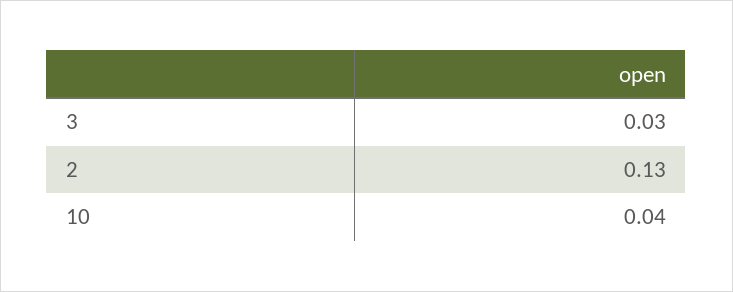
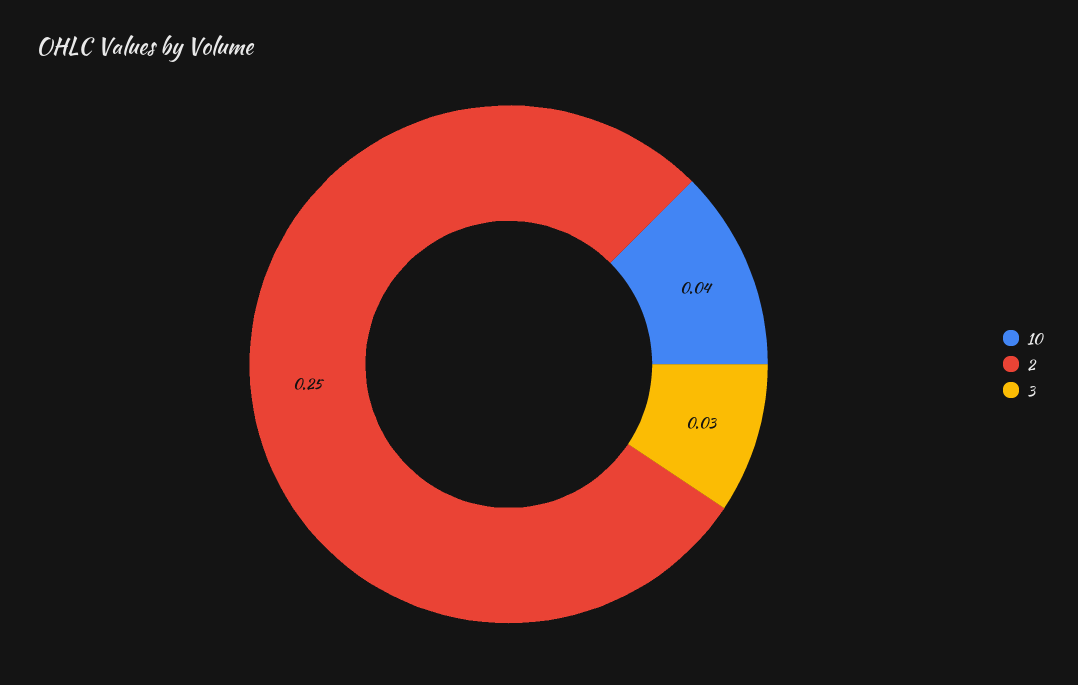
2: 0.13 -> 0.25

